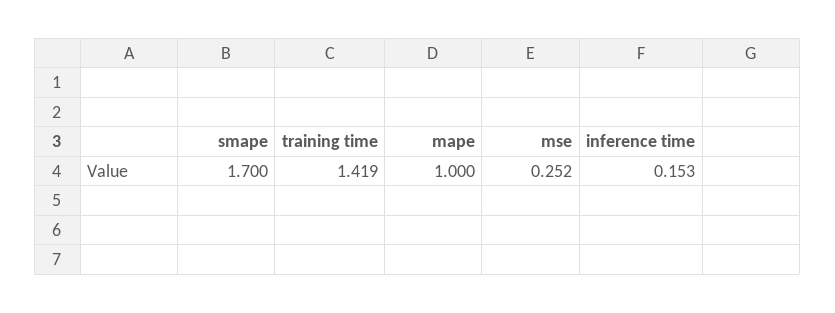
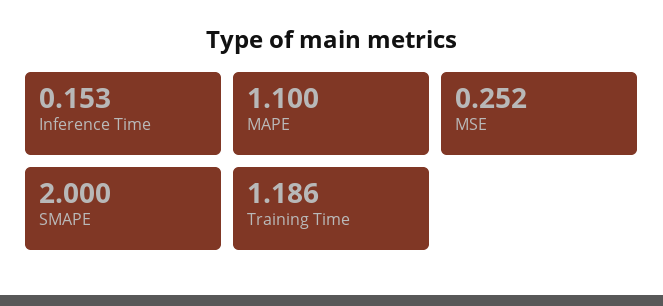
smape: 1.7 -> 2
training time: 1.419 -> 1.186
mape: 1 -> 1.1

